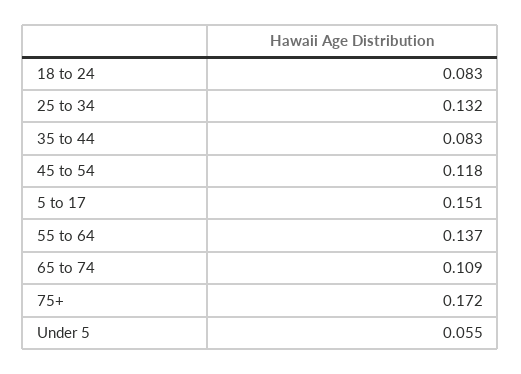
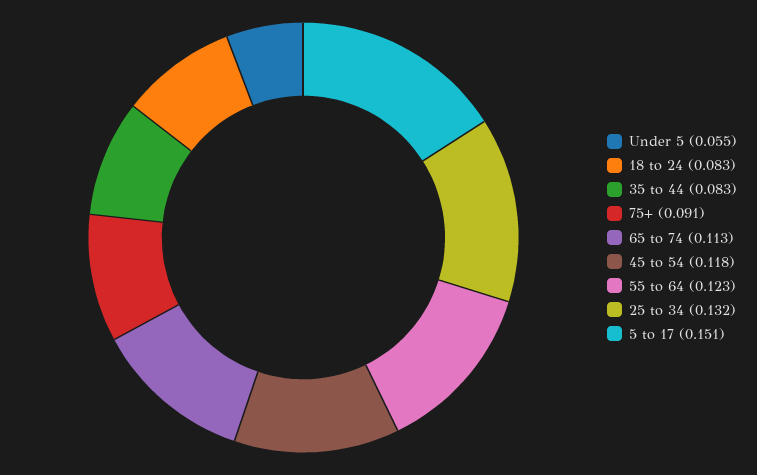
55 to 64: 0.137 -> 0.123
65 to 74: 0.109 -> 0.113
75+: 0.172 -> 0.091

